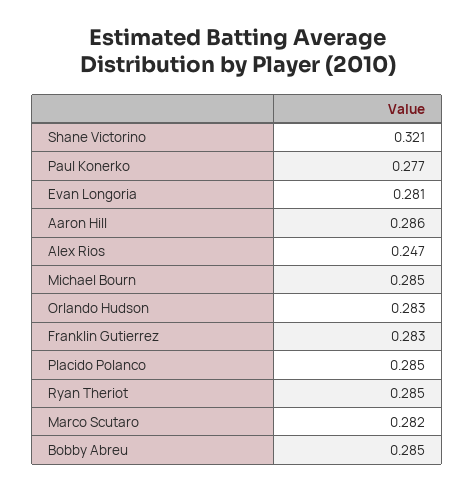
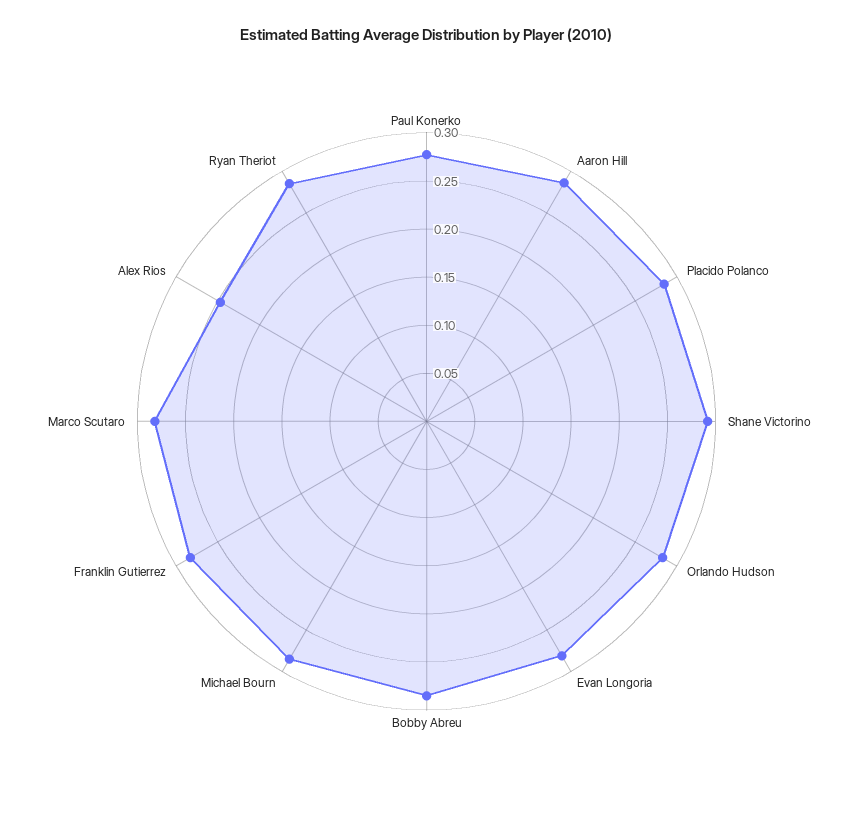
Shane Victorino: 0.321 -> 0.29

